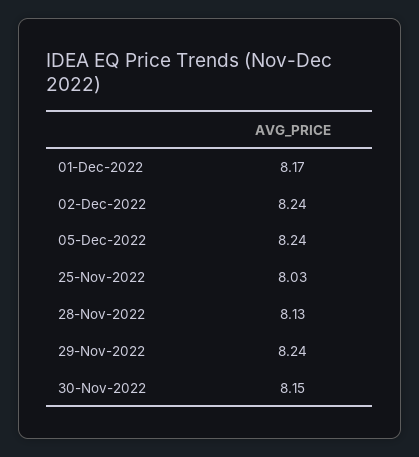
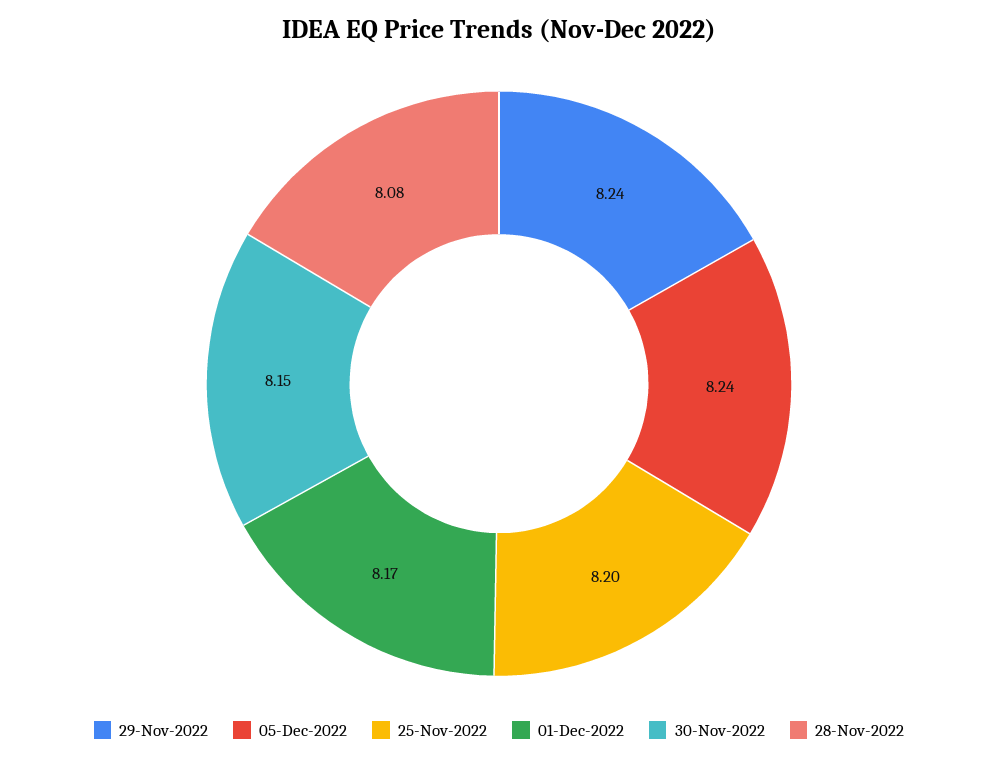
02-Dec-2022: 8.24 -> none
25-Nov-2022: 8.03 -> 8.2
28-Nov-2022: 8.13 -> 8.08

